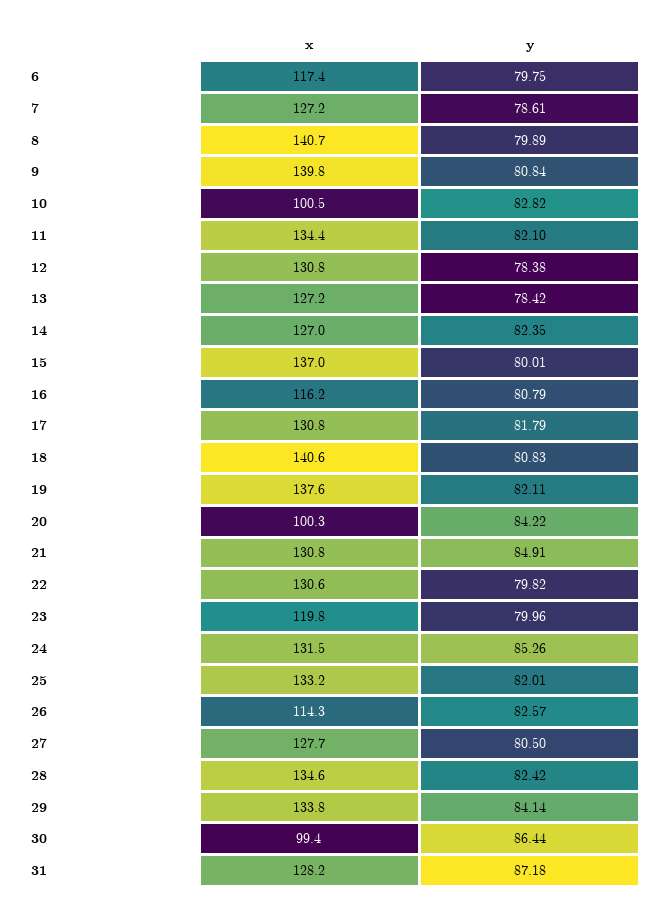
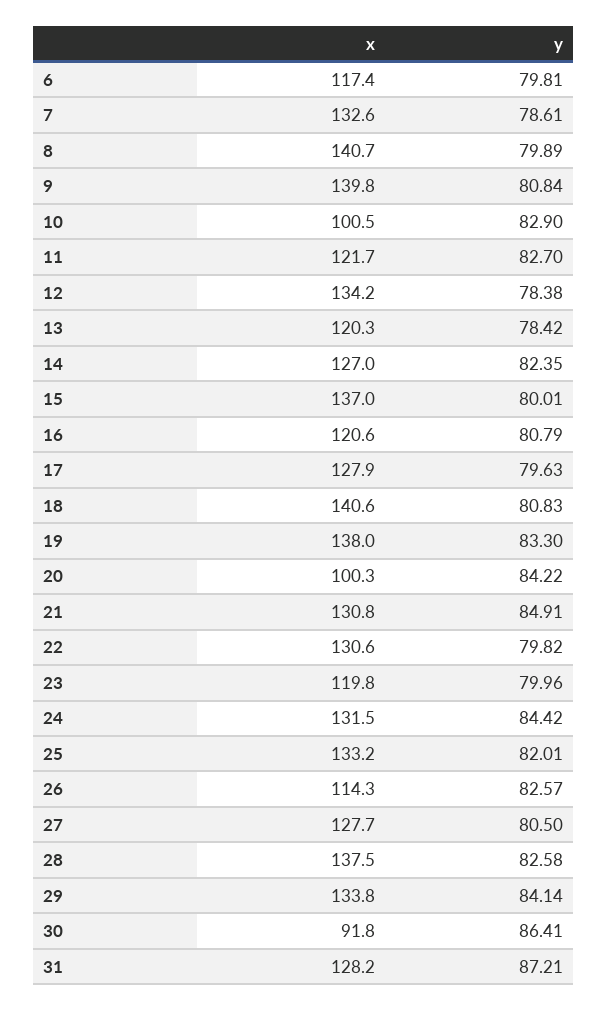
y, 6: 79.75 -> 79.81
x, 7: 127.2 -> 132.6
y, 10: 82.82 -> 82.9
x, 11: 134.4 -> 121.7
y, 11: 82.1 -> 82.7
x, 12: 130.8 -> 134.2
x, 13: 127.2 -> 120.3
x, 16: 116.2 -> 120.6
x, 17: 130.8 -> 127.9
y, 17: 81.79 -> 79.63
x, 19: 137.6 -> 138
y, 19: 82.11 -> 83.3
y, 24: 85.26 -> 84.42
x, 28: 134.6 -> 137.5
y, 28: 82.42 -> 82.58
x, 30: 99.4 -> 91.8
y, 30: 86.44 -> 86.41
y, 31: 87.18 -> 87.21

